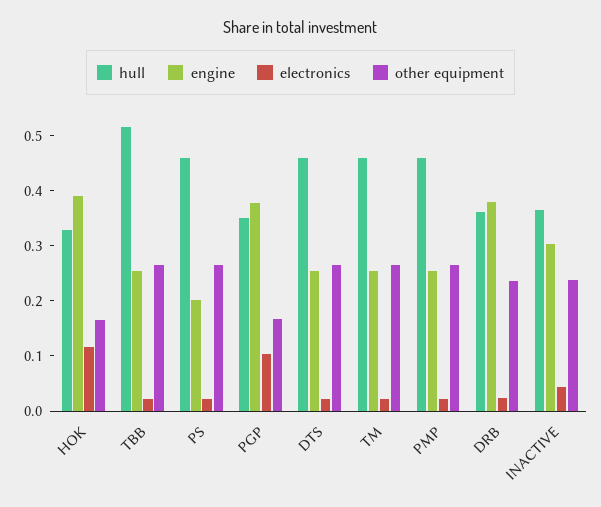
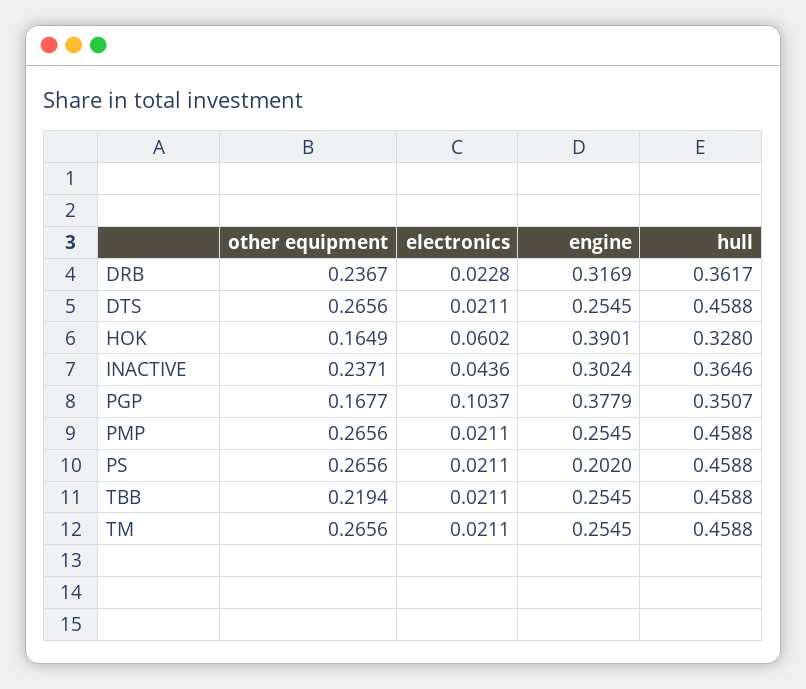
electronics, HOK: 0.12 -> 0.0602
hull, TBB: 0.52 -> 0.4588
other equipment, TBB: 0.26 -> 0.2194
engine, DRB: 0.38 -> 0.3169

